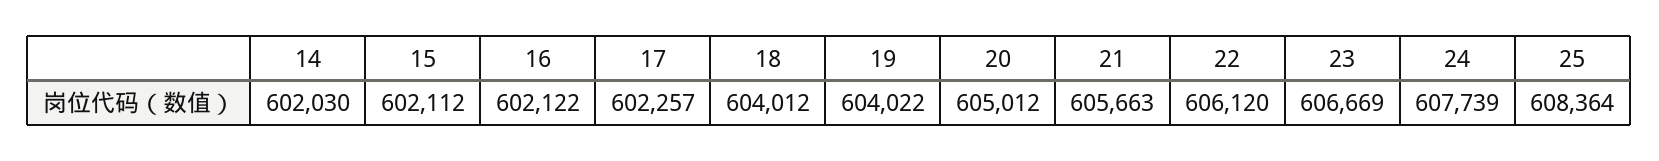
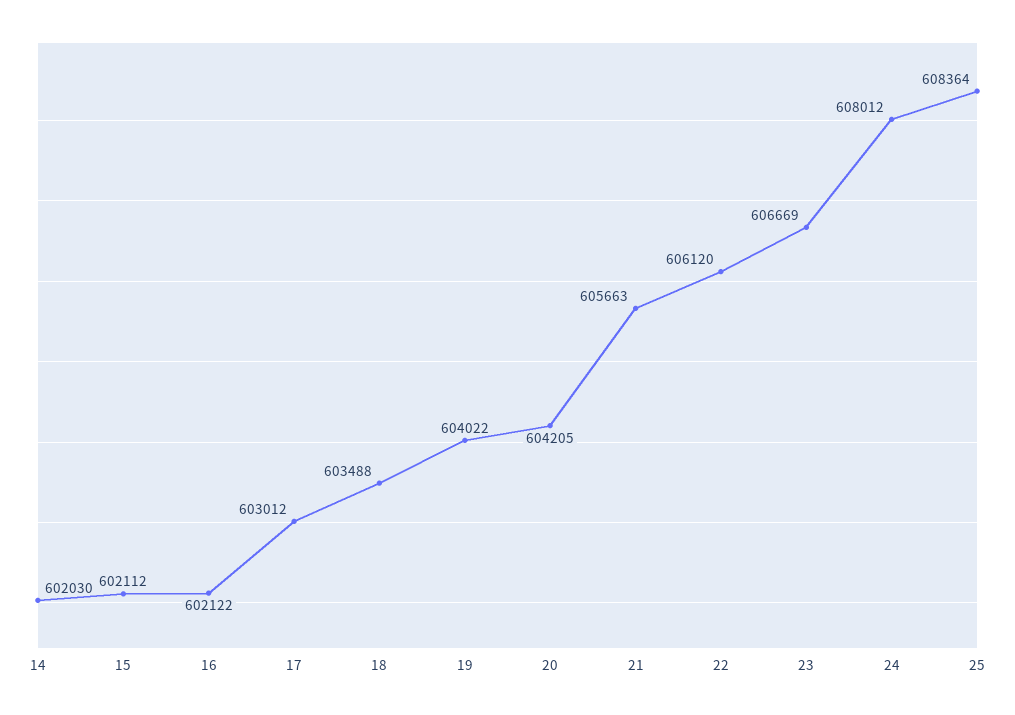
17: 602257 -> 603012
18: 604012 -> 603488
20: 605012 -> 604205
24: 607739 -> 608012

